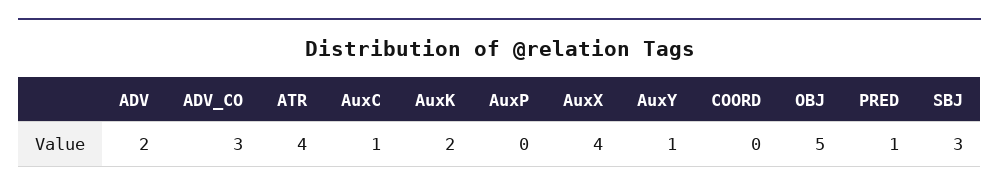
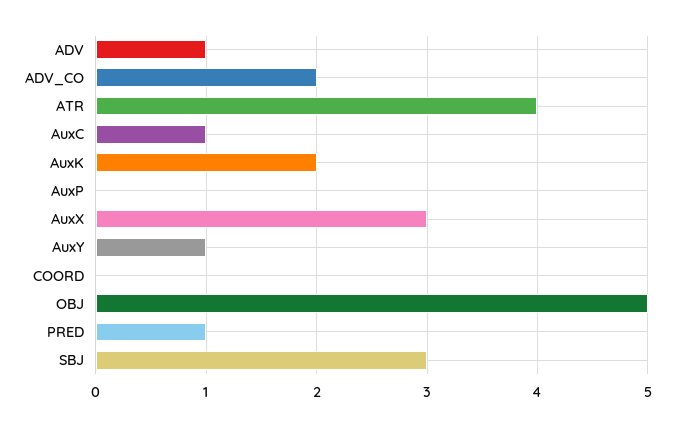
ADV: 2 -> 1
ADV_CO: 3 -> 2
AuxX: 4 -> 3

